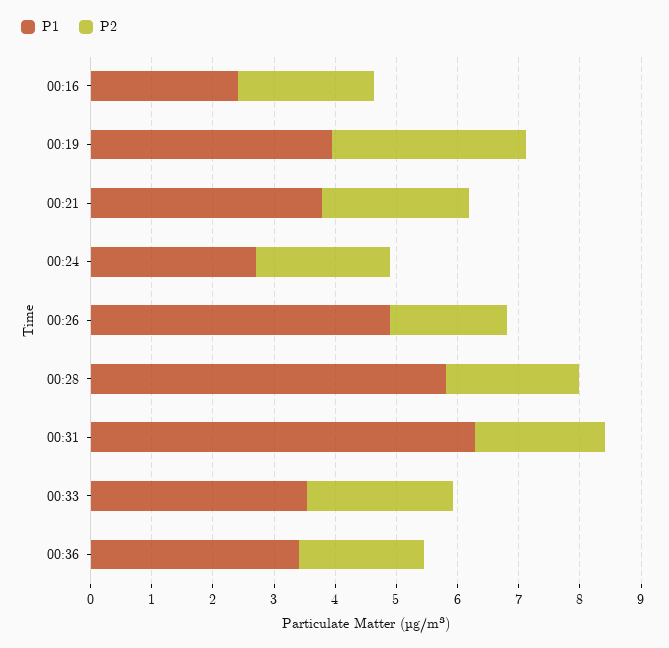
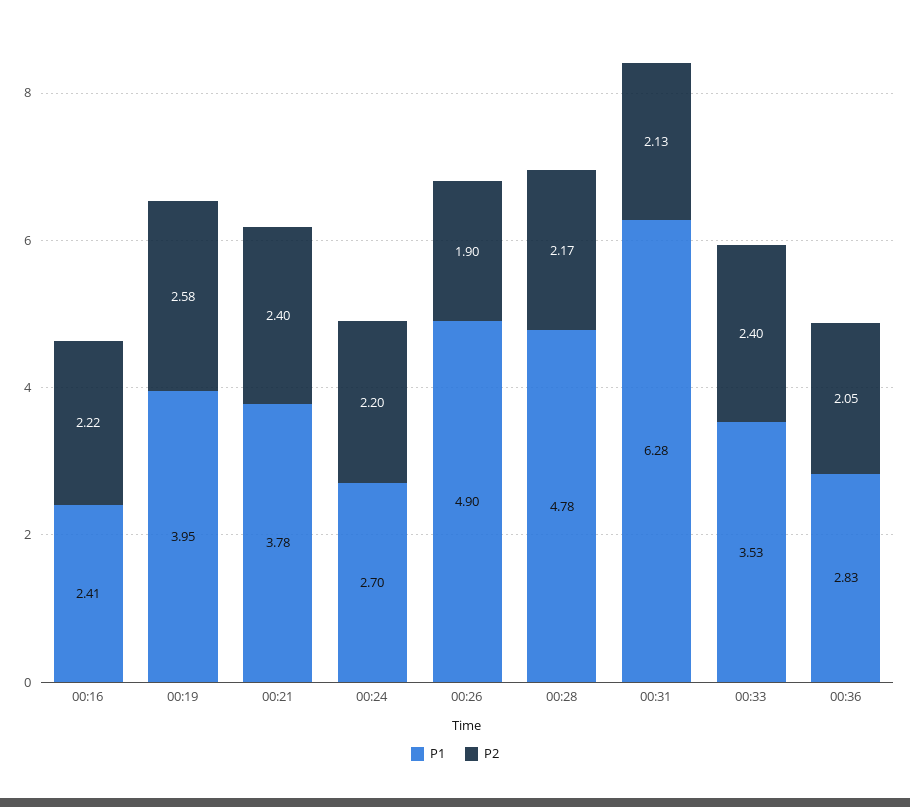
P2, 00:19: 3.2 -> 2.58
P1, 00:28: 5.8 -> 4.78
P1, 00:36: 3.4 -> 2.83

